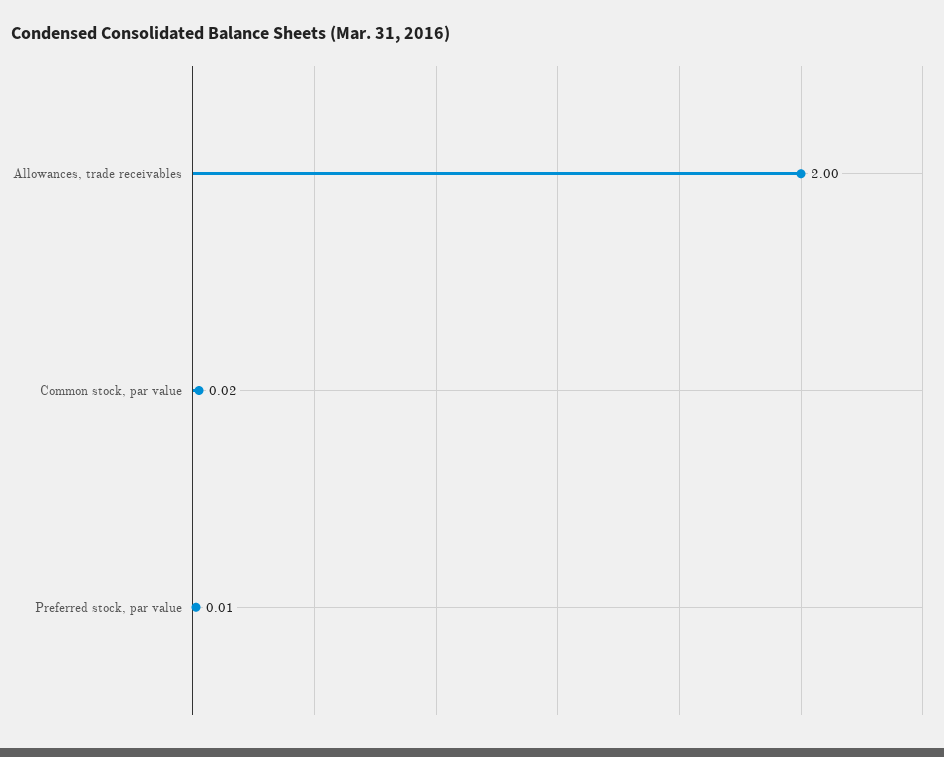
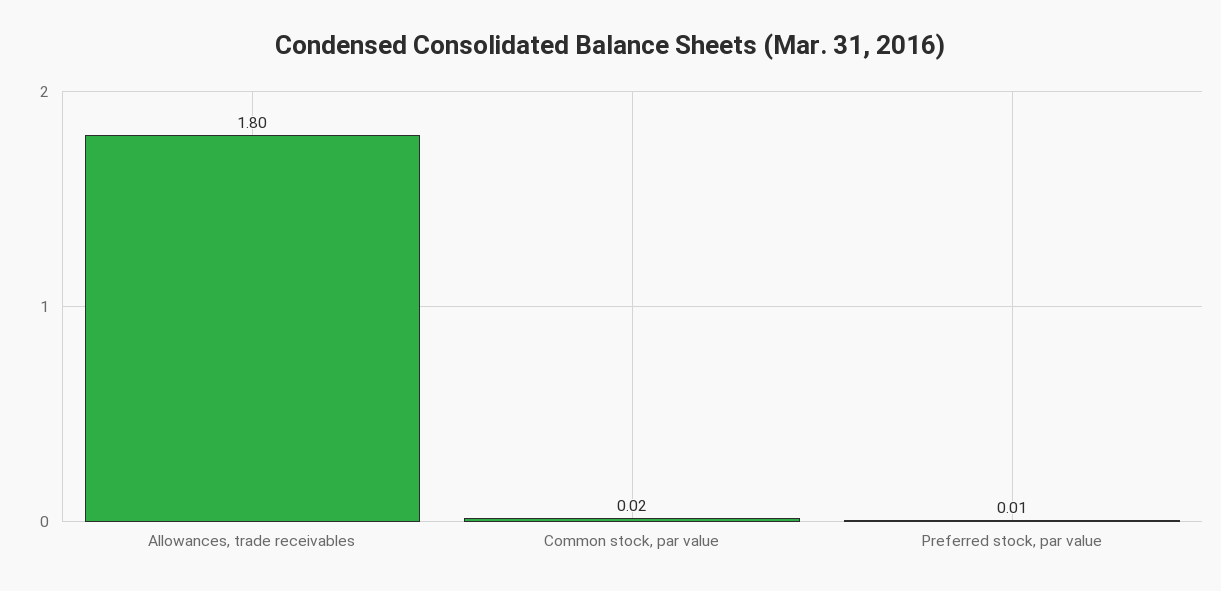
Allowances, trade receivables: 2 -> 1.8

